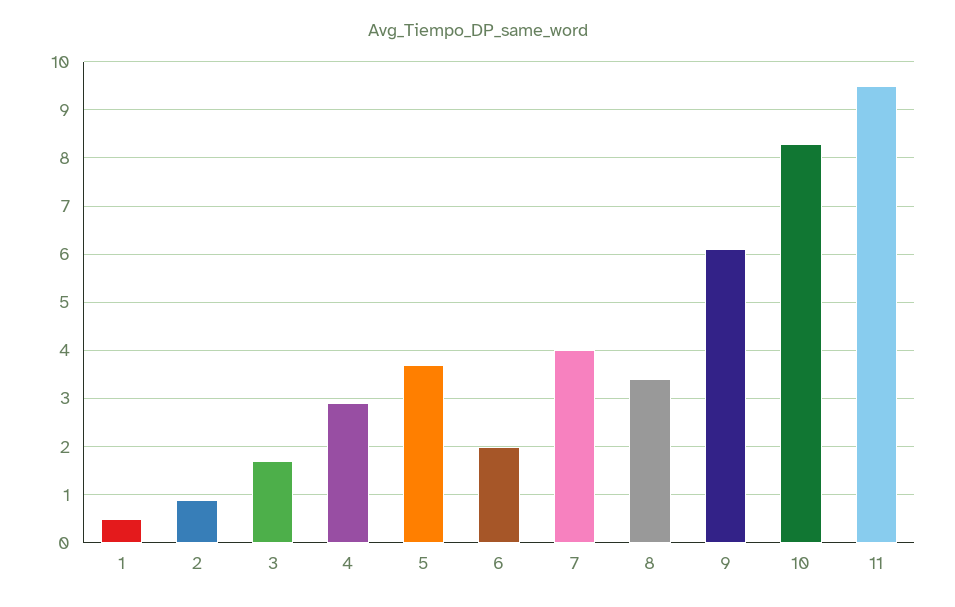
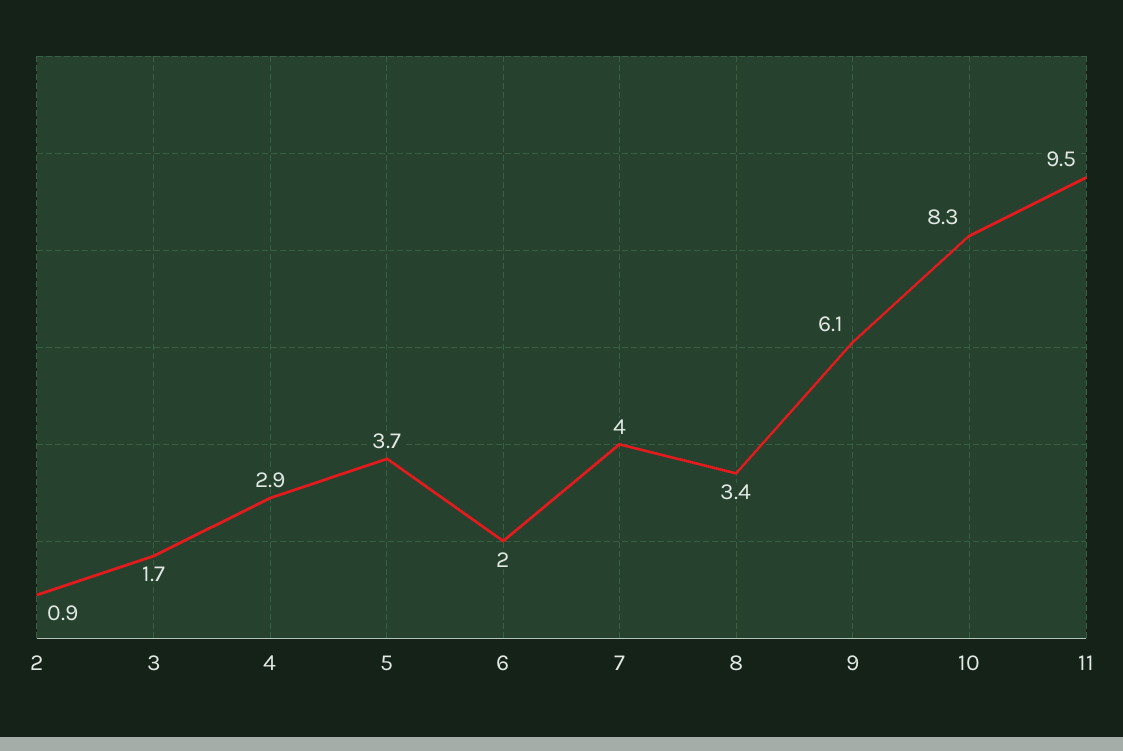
1: 0.5 -> none

